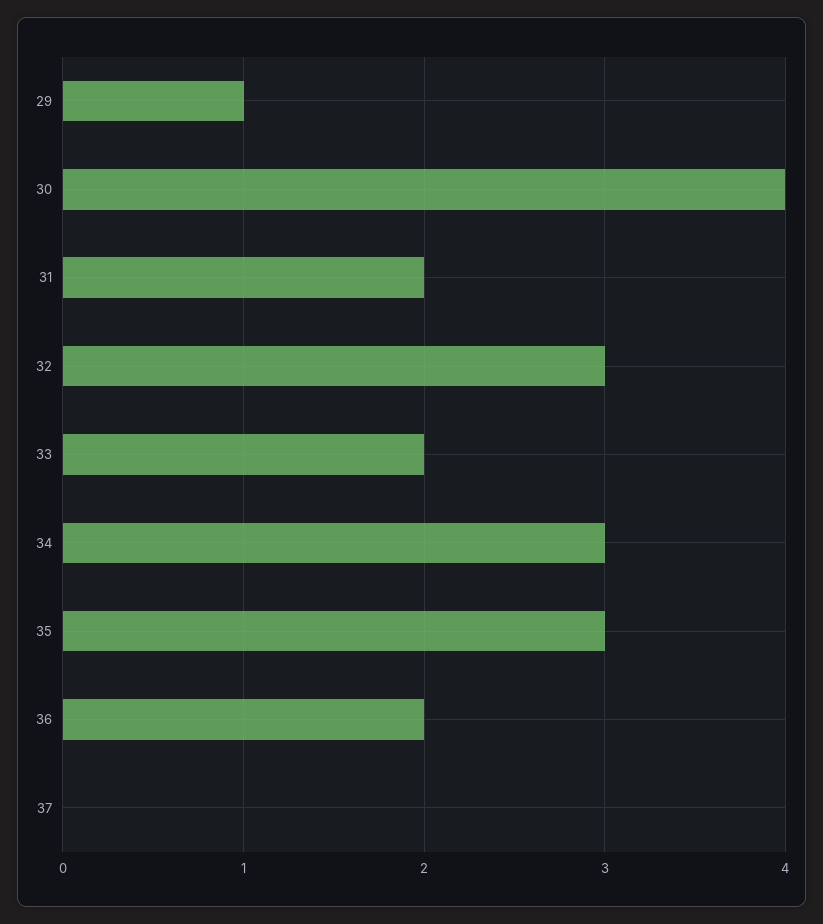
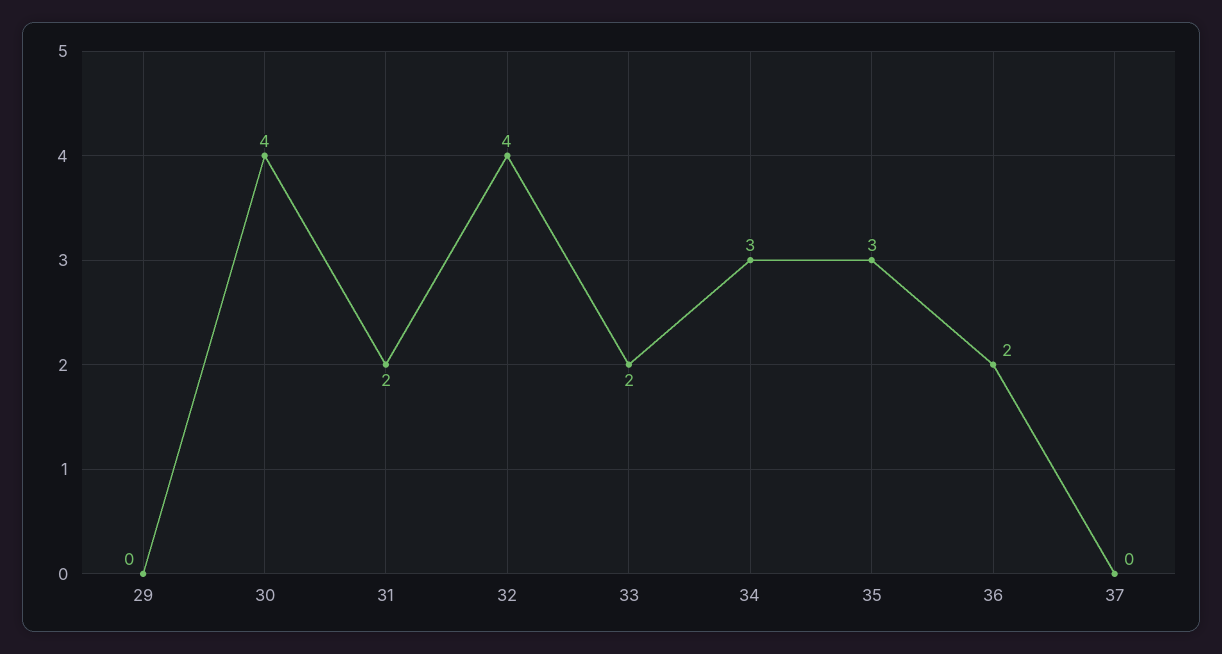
29: 1 -> 0
32: 3 -> 4

